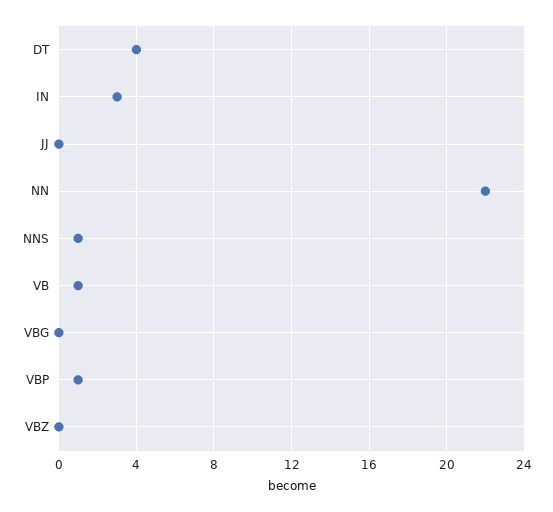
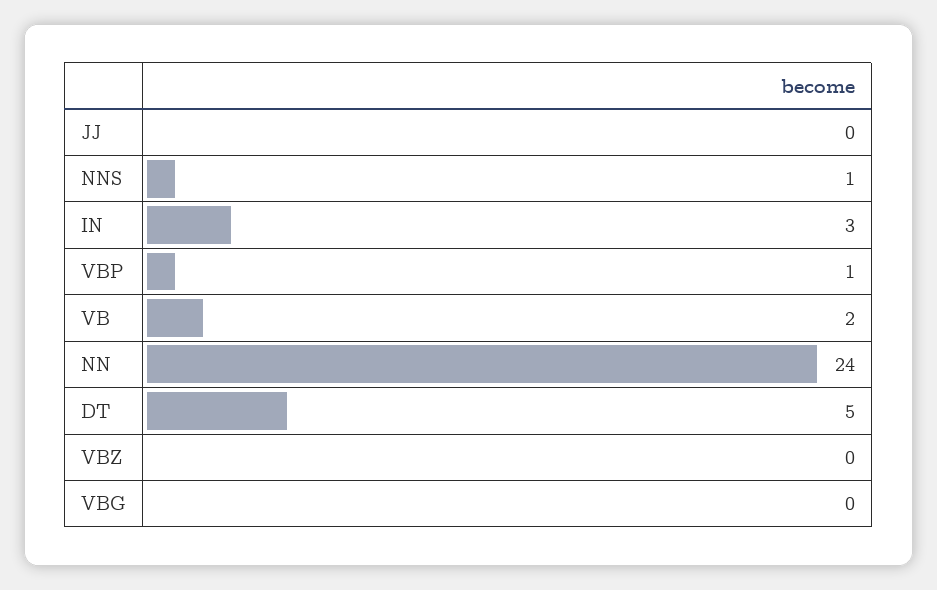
DT: 4 -> 5
NN: 22 -> 24
VB: 1 -> 2

